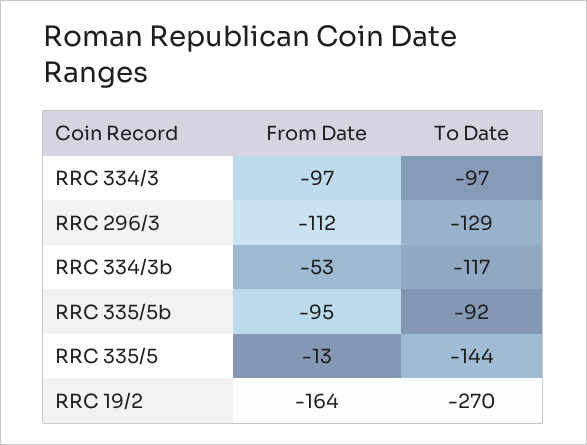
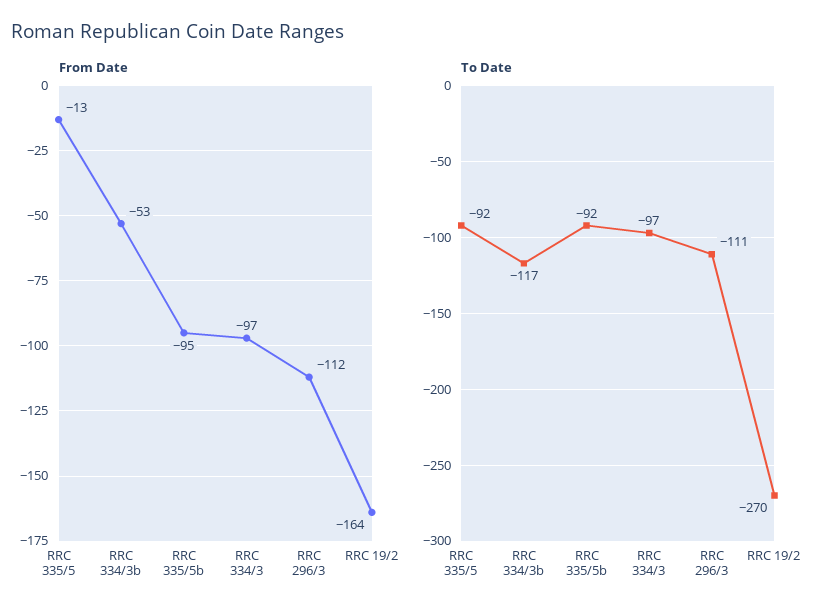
To Date, RRC 296/3: -129 -> -111
To Date, RRC 335/5: -144 -> -92

